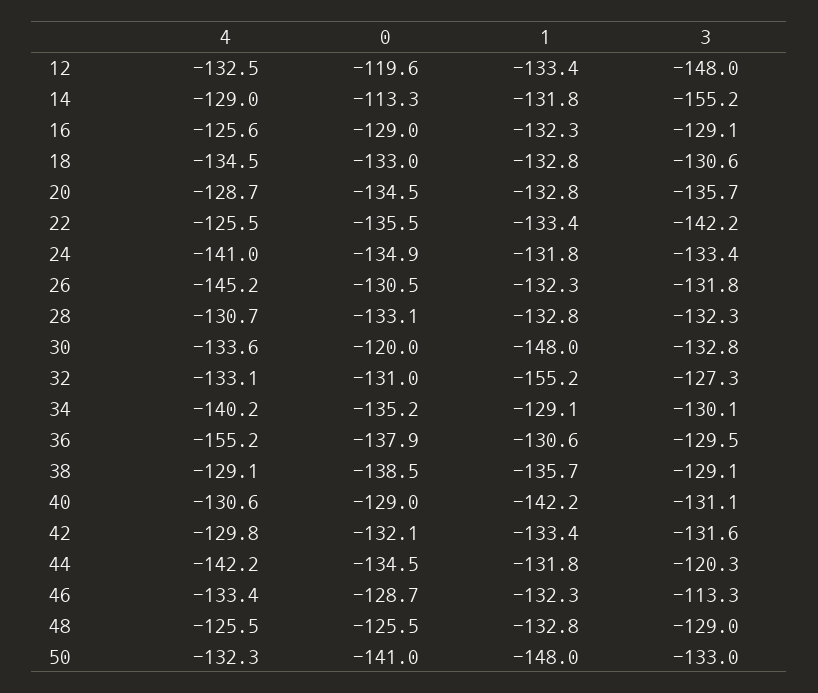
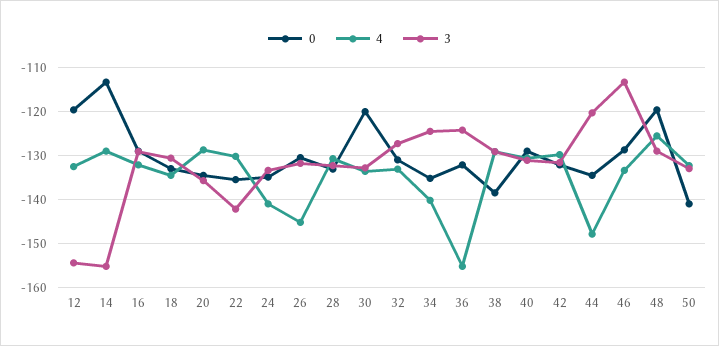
1, 12: -133.4 -> none
3, 12: -148 -> -154
1, 14: -131.8 -> none
4, 16: -125.6 -> -132
1, 16: -132.3 -> none
1, 18: -132.8 -> none
1, 20: -132.8 -> none
4, 22: -125.5 -> -130
1, 22: -133.4 -> none
1, 24: -131.8 -> none
1, 26: -132.3 -> none
1, 28: -132.8 -> none
1, 30: -148 -> none
1, 32: -155.2 -> none
1, 34: -129.1 -> none
3, 34: -130.1 -> -124
0, 36: -137.9 -> -132
1, 36: -130.6 -> none
3, 36: -129.5 -> -124
1, 38: -135.7 -> none
1, 40: -142.2 -> none
1, 42: -133.4 -> none
4, 44: -142.2 -> -148
1, 44: -131.8 -> none
1, 46: -132.3 -> none
0, 48: -125.5 -> -120
1, 48: -132.8 -> none
1, 50: -148 -> none

